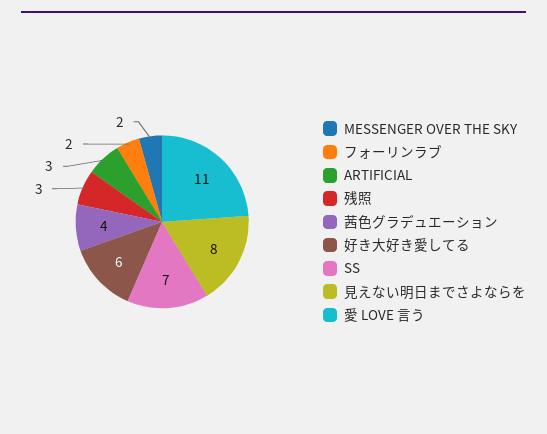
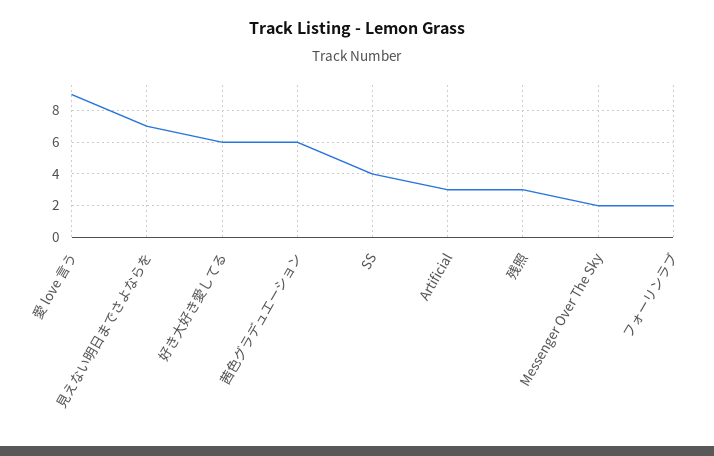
茜色グラデュエーション: 4 -> 6
SS: 7 -> 4
見えない明日までさよならを: 8 -> 7
愛 LOVE 言う: 11 -> 9

